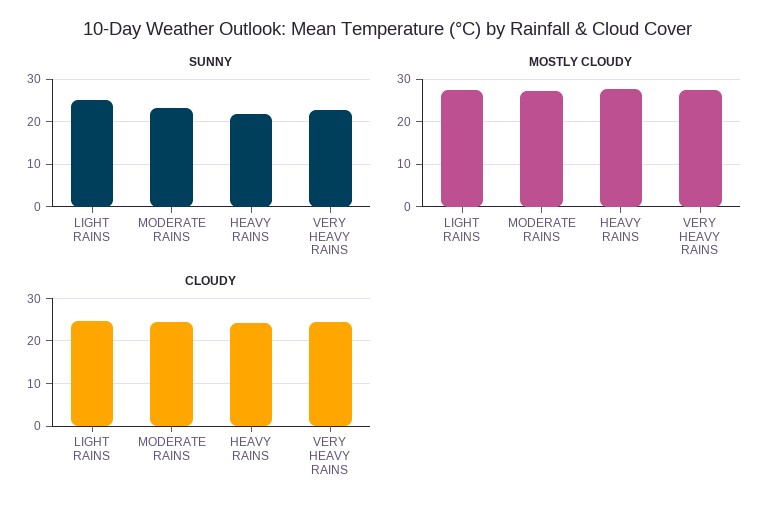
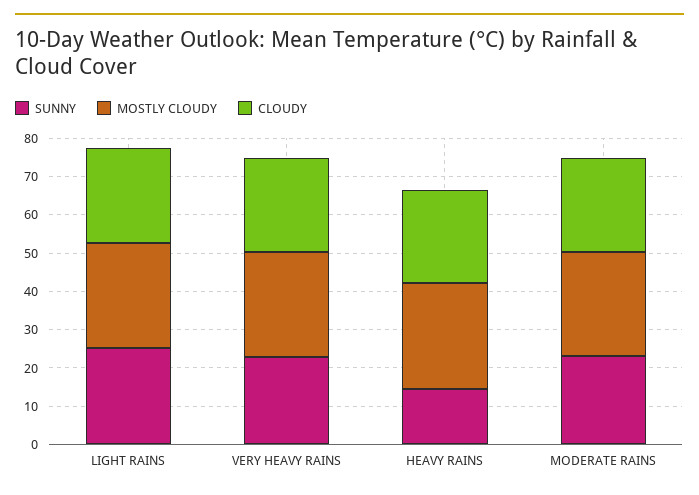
SUNNY, HEAVY RAINS: 22 -> 15

